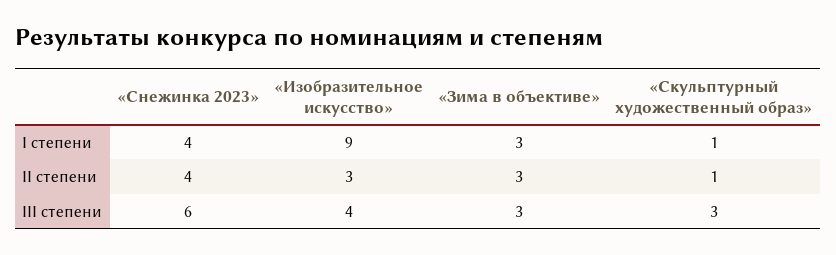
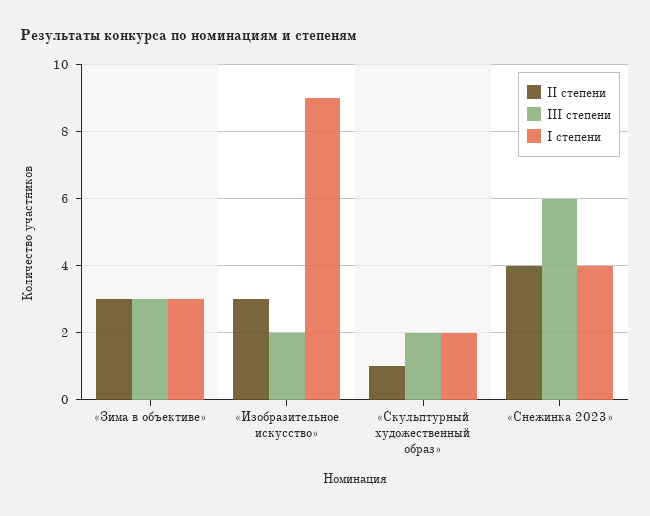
I степени, «Скульптурный художественный образ»: 1 -> 2
III степени, «Изобразительное искусство»: 4 -> 2
III степени, «Скульптурный художественный образ»: 3 -> 2

